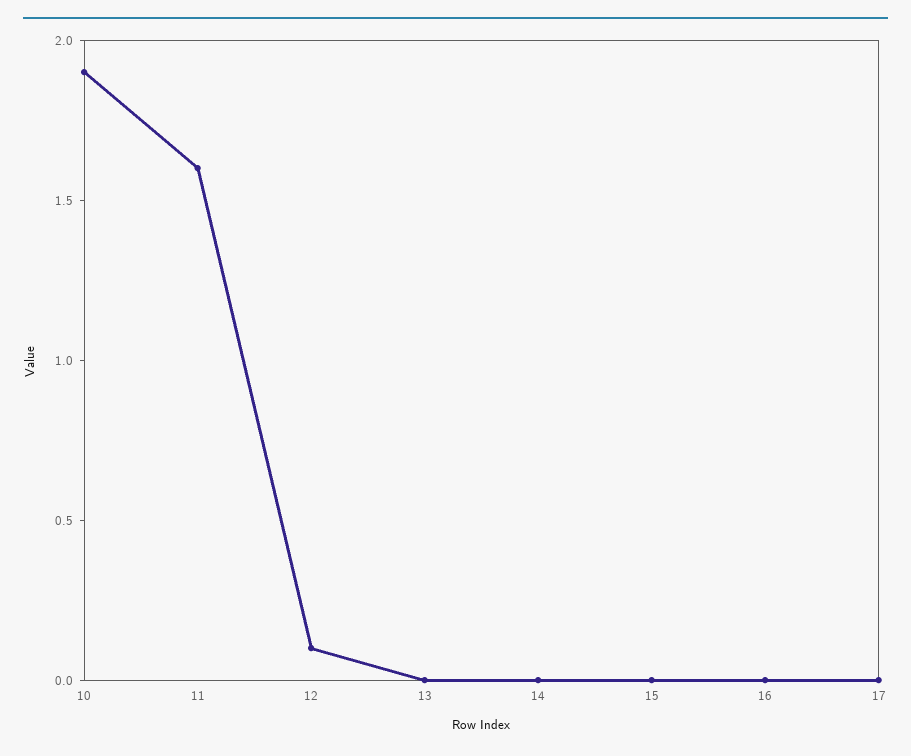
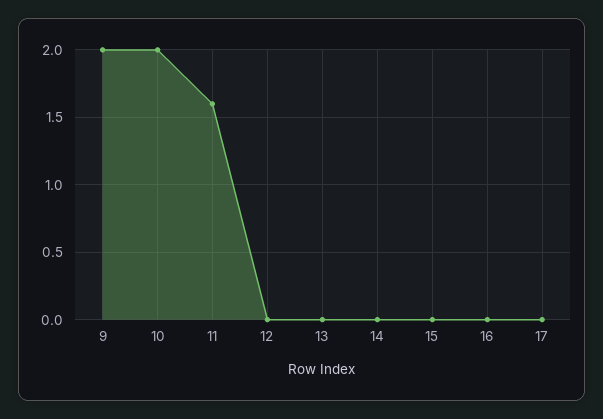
10: 1.9 -> 2
12: 0.1 -> 0
9: none -> 2

